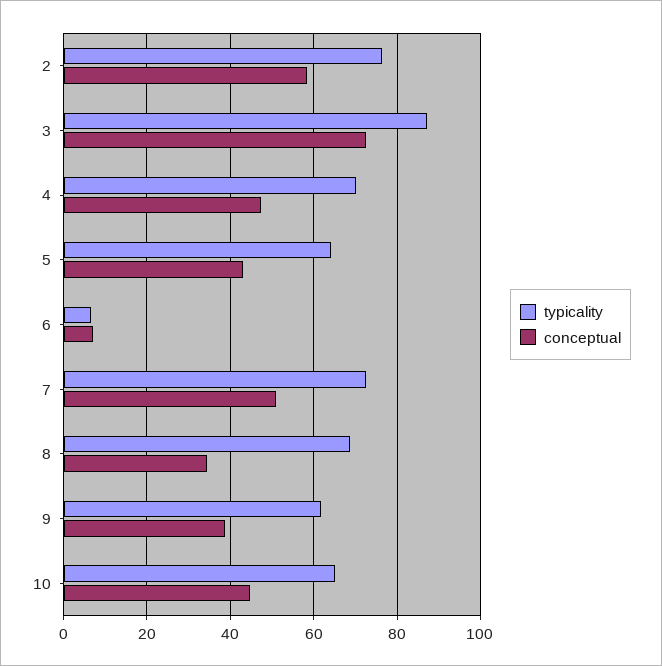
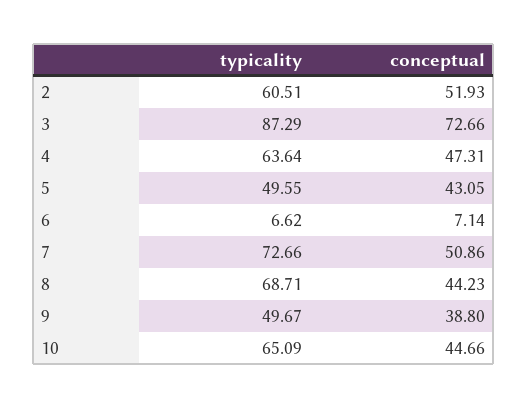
typicality, 2: 76 -> 60.51
conceptual, 2: 58 -> 51.93
typicality, 4: 70 -> 63.64
typicality, 5: 64 -> 49.55
conceptual, 8: 34 -> 44.23
typicality, 9: 62 -> 49.67

